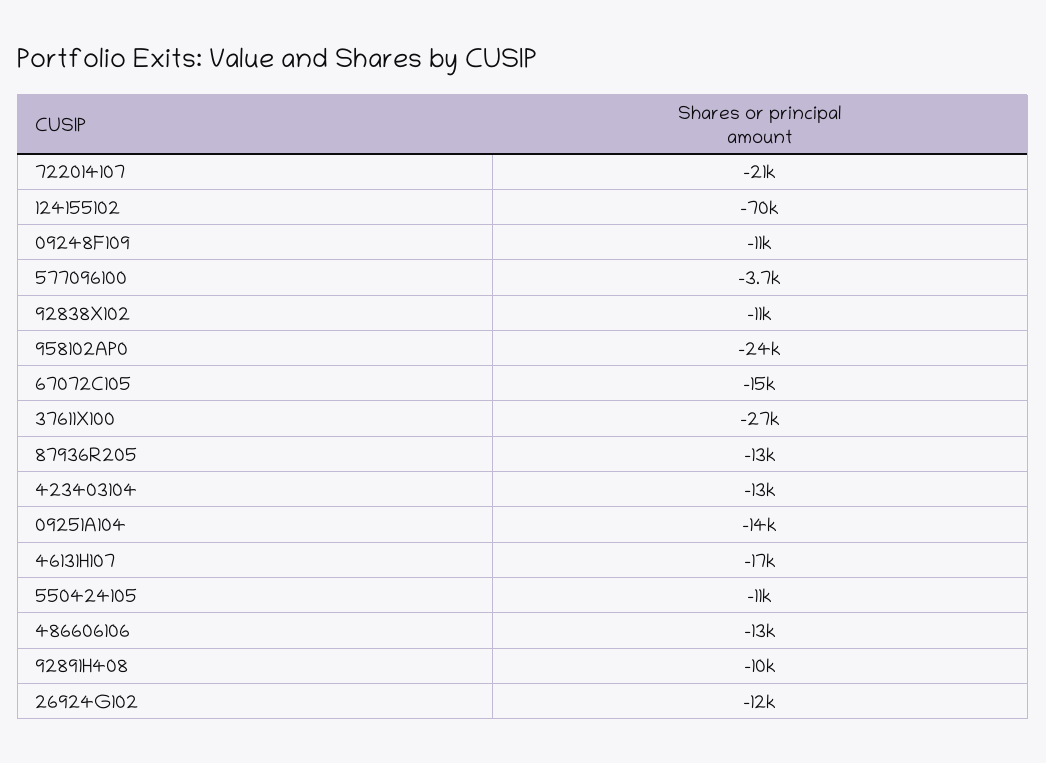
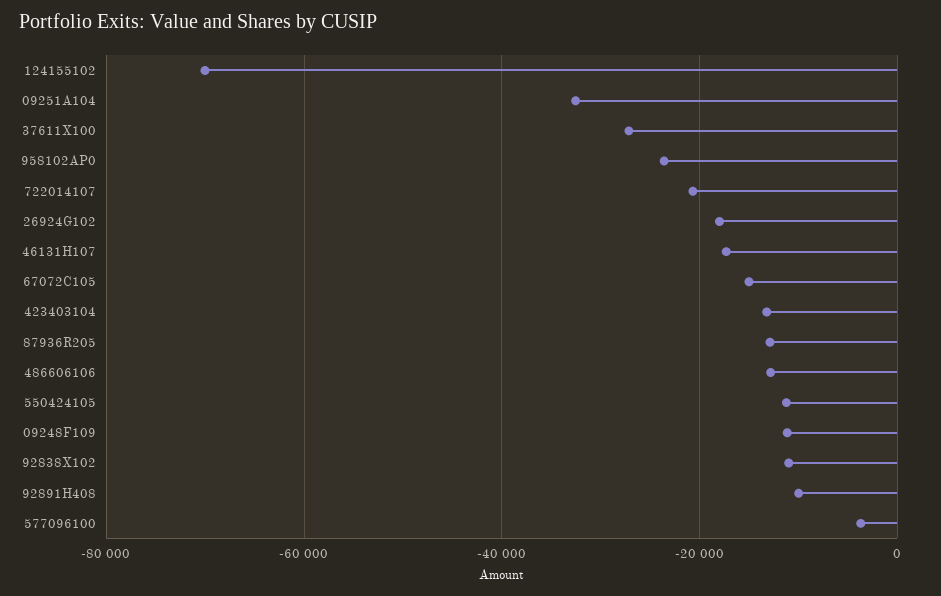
09251A104: -14000 -> -32000
26924G102: -12000 -> -18000

